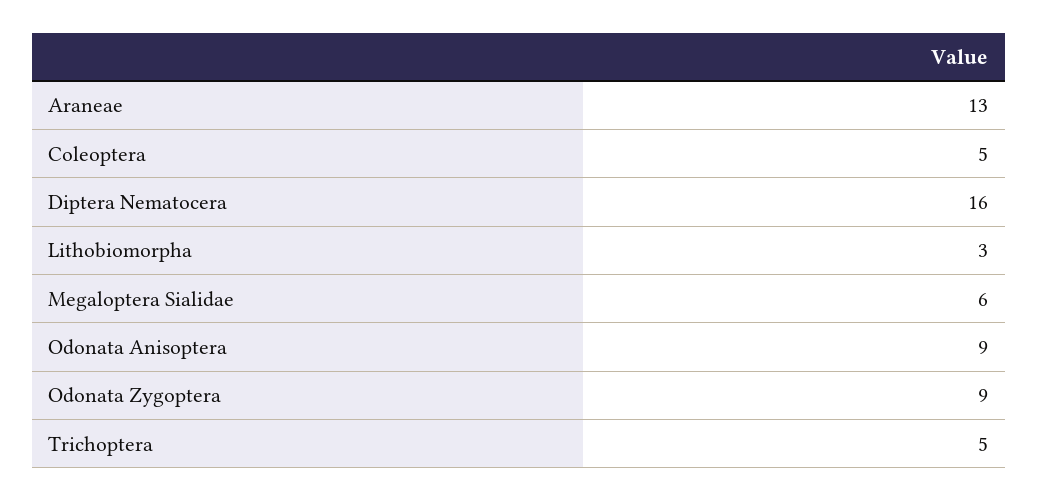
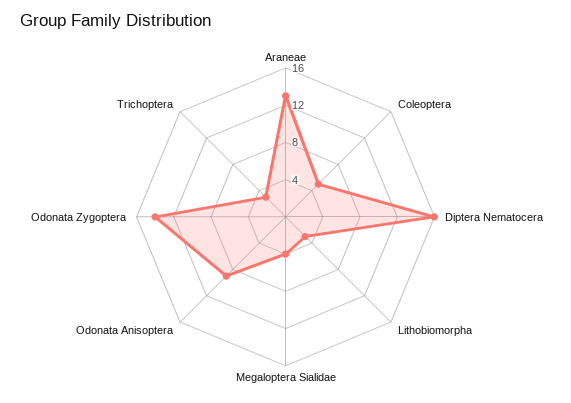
Megaloptera Sialidae: 6 -> 4
Odonata Zygoptera: 9 -> 14
Trichoptera: 5 -> 3

